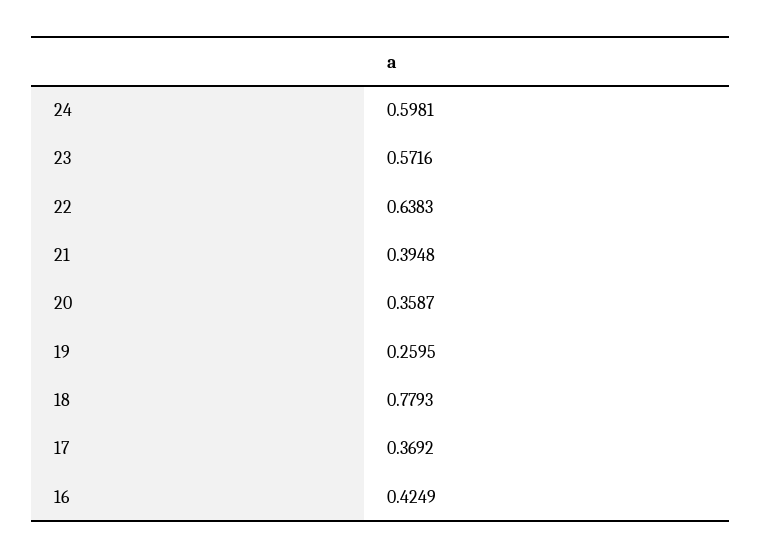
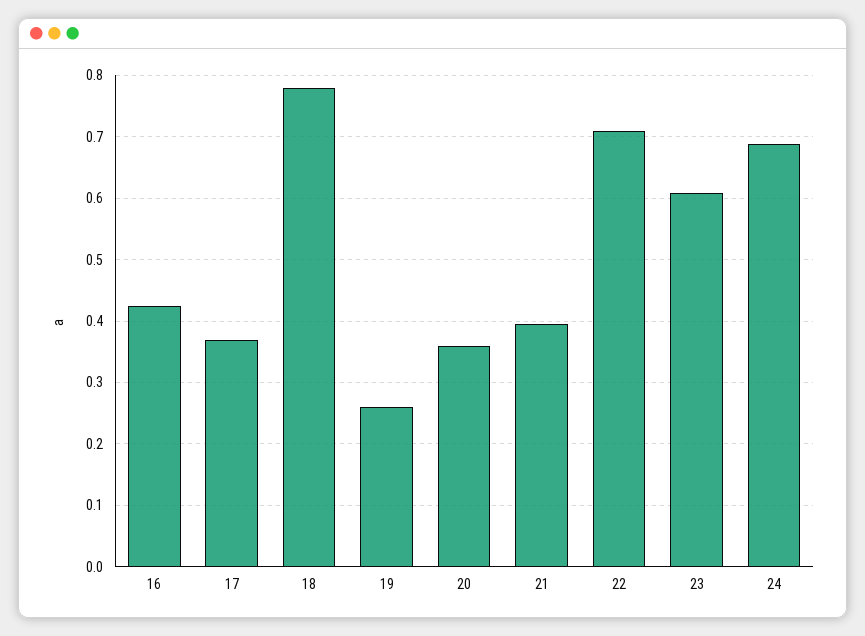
24: 0.5981 -> 0.69
23: 0.5716 -> 0.61
22: 0.6383 -> 0.71

